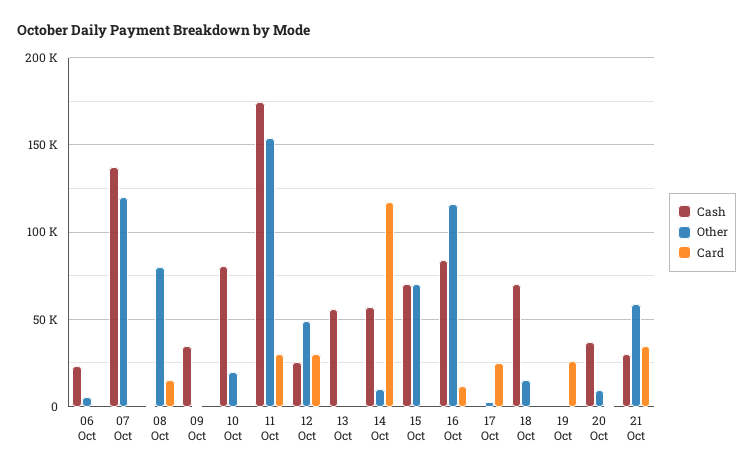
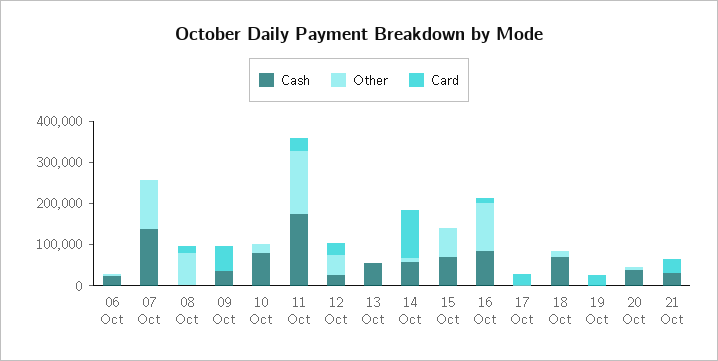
Card, 09 Oct: 0 -> 60000
Other, 21 Oct: 60000 -> 0

